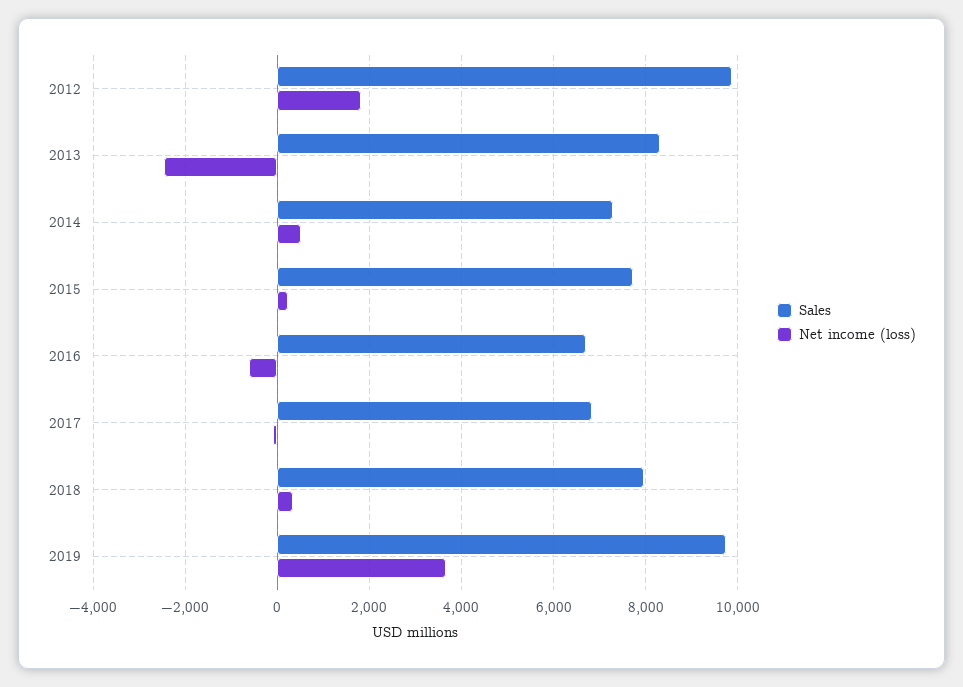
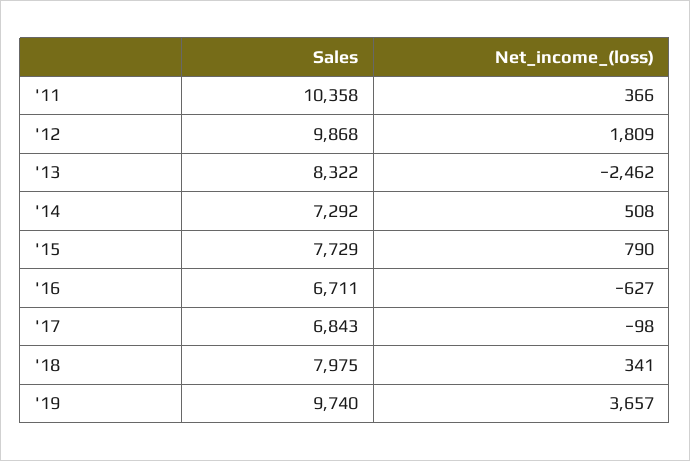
Net income (loss), 2015: 200 -> 790
Sales, '11: none -> 10358
Net income (loss), '11: none -> 366

